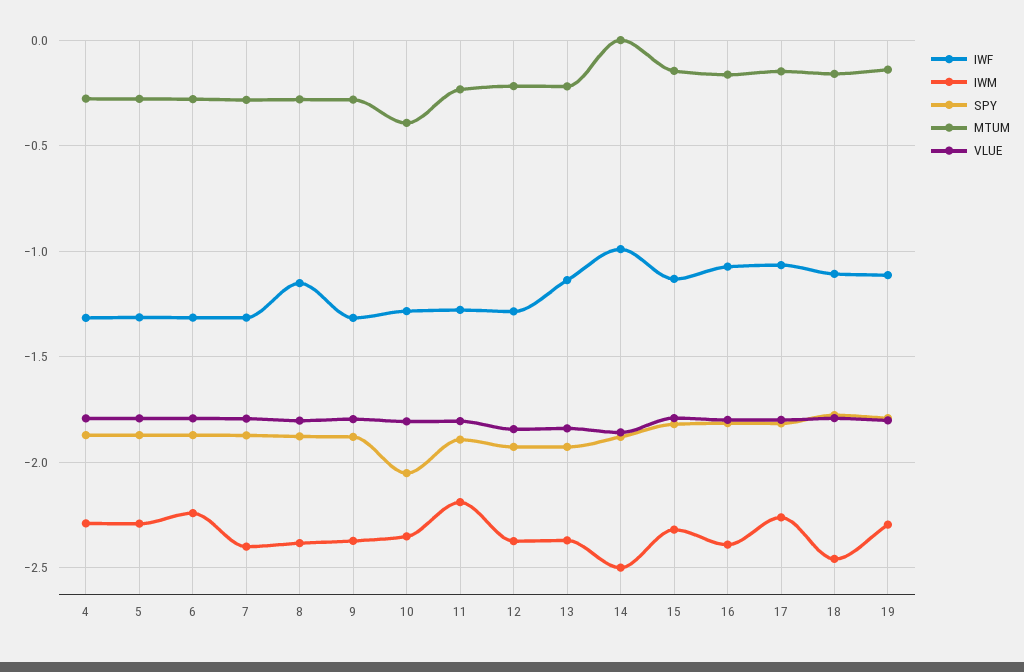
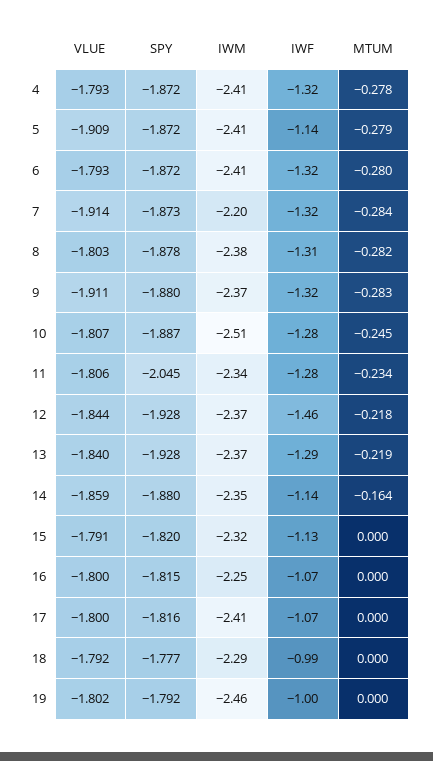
IWM, 4: -2.3 -> -2.41
IWF, 5: -1.3 -> -1.14
IWM, 5: -2.3 -> -2.41
VLUE, 5: -1.8 -> -1.909
IWM, 6: -2.25 -> -2.41
IWM, 7: -2.4 -> -2.2
VLUE, 7: -1.8 -> -1.914
IWF, 8: -1.15 -> -1.31
VLUE, 9: -1.8 -> -1.911
IWM, 10: -2.35 -> -2.51
SPY, 10: -2.05 -> -1.887
MTUM, 10: -0.4 -> -0.245
IWM, 11: -2.2 -> -2.34
SPY, 11: -1.9 -> -2.045
IWF, 12: -1.3 -> -1.46
IWF, 13: -1.15 -> -1.29
IWF, 14: -1 -> -1.14
IWM, 14: -2.5 -> -2.35
MTUM, 14: 0 -> -0.164
MTUM, 15: -0.15 -> 0
IWM, 16: -2.4 -> -2.25
MTUM, 16: -0.15 -> 0
IWM, 17: -2.25 -> -2.41
MTUM, 17: -0.15 -> 0
IWF, 18: -1.1 -> -0.99
IWM, 18: -2.45 -> -2.29
MTUM, 18: -0.15 -> 0
IWF, 19: -1.1 -> -1
IWM, 19: -2.3 -> -2.46
MTUM, 19: -0.15 -> 0

